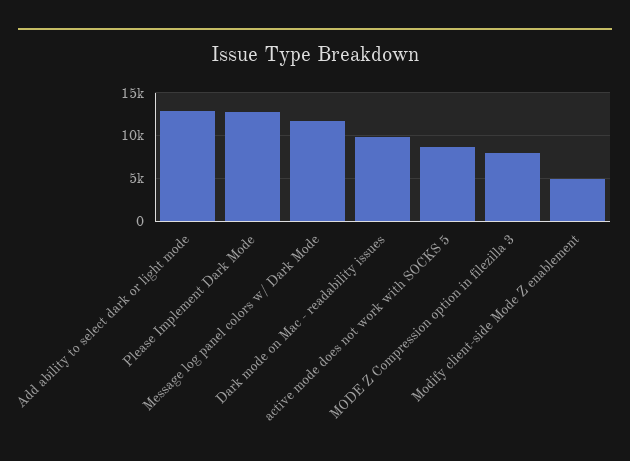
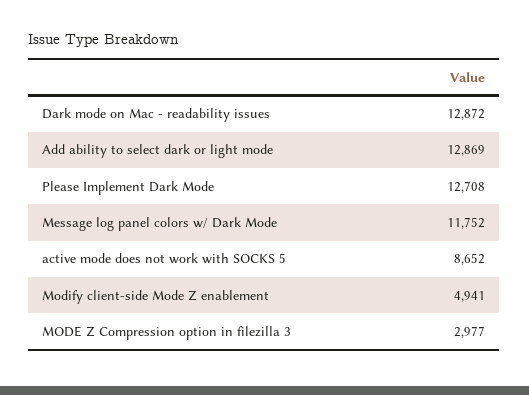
Dark mode on Mac - readability issues: 10000 -> 12872
MODE Z Compression option in filezilla 3: 8000 -> 2977

